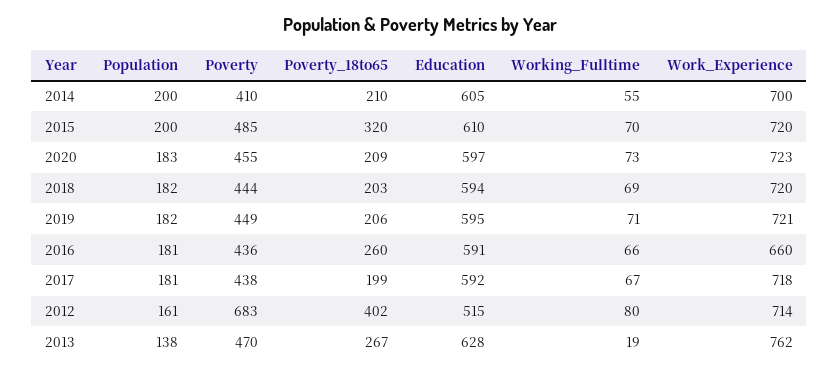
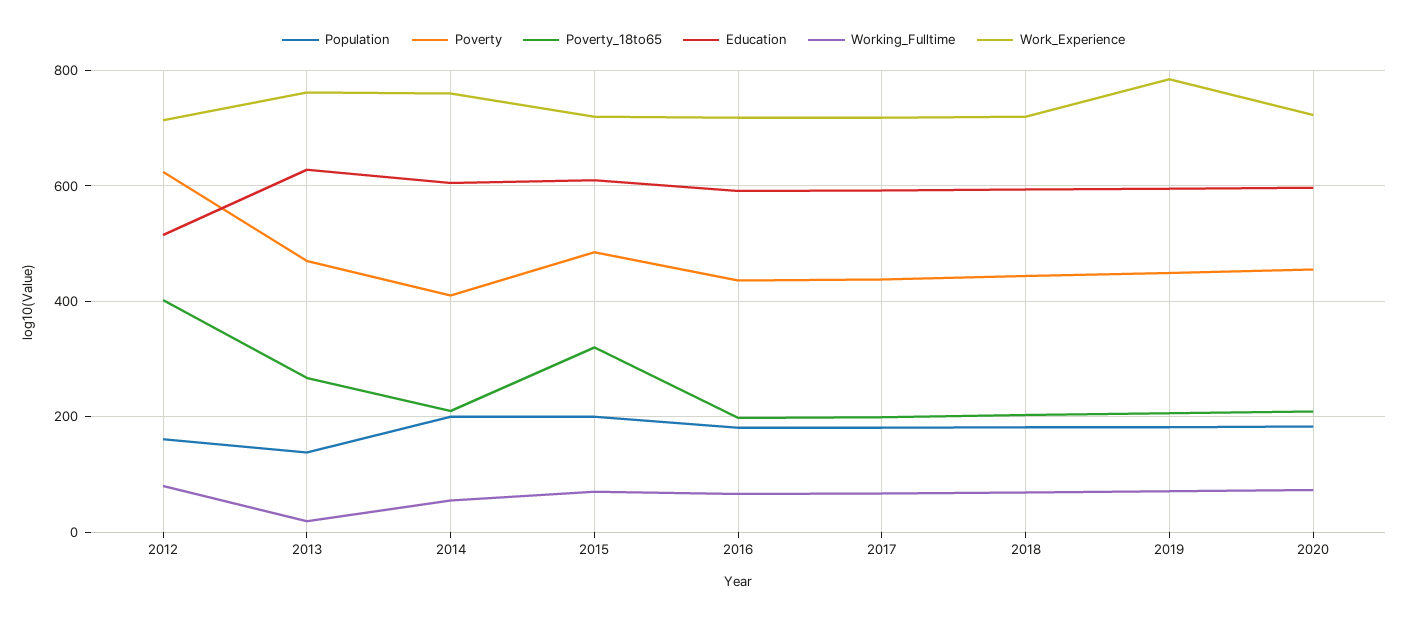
Work_Experience, 2014: 700 -> 760
Work_Experience, 2019: 721 -> 780
Poverty_18to65, 2016: 260 -> 200
Work_Experience, 2016: 660 -> 720
Poverty, 2012: 683 -> 620

